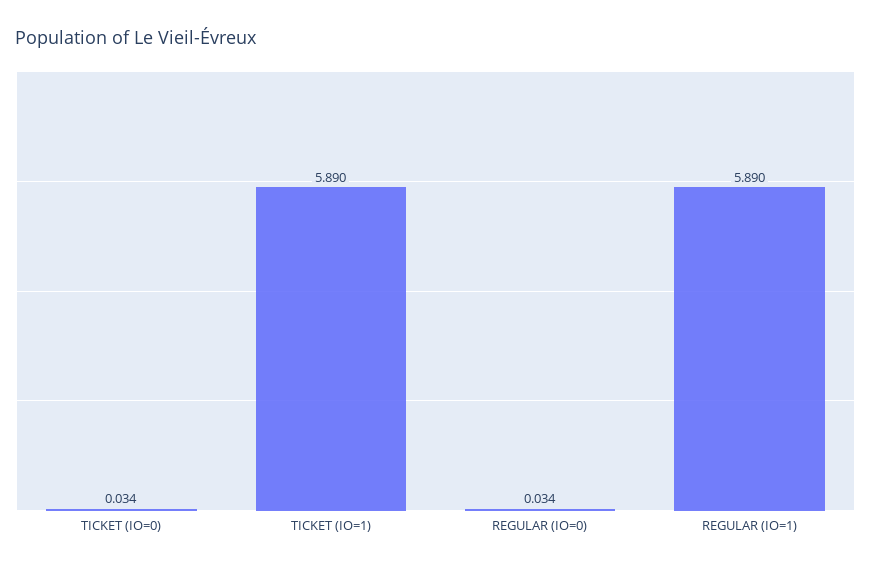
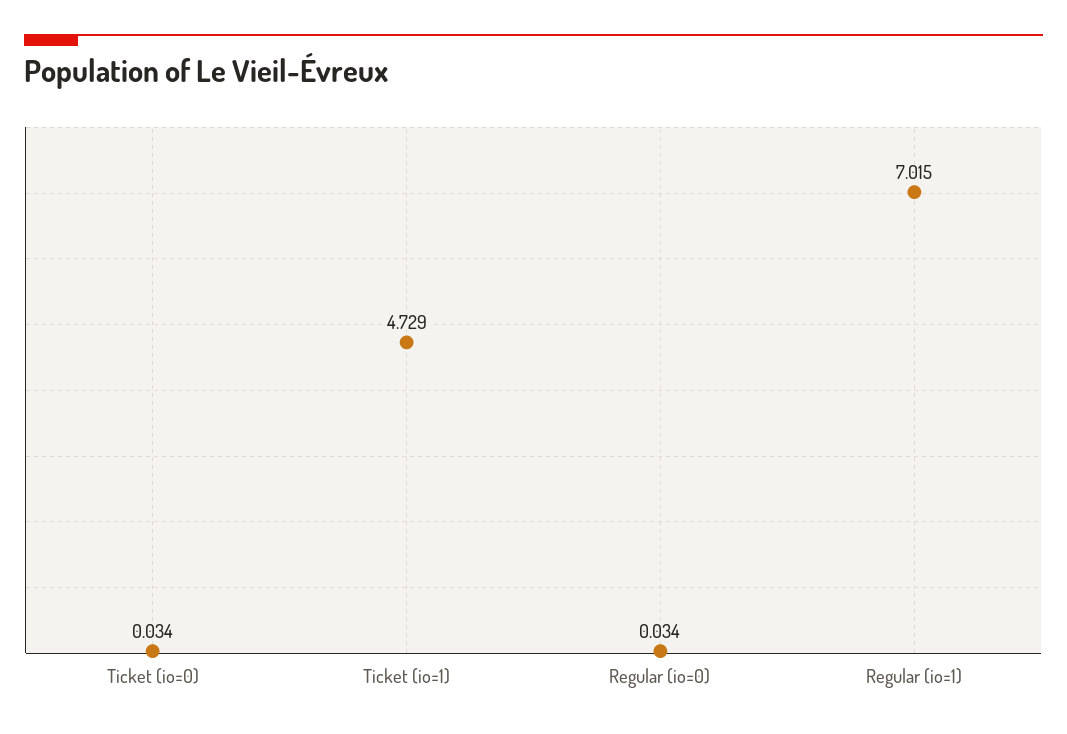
TICKET (IO=1): 5.89 -> 4.729
REGULAR (IO=1): 5.89 -> 7.015

